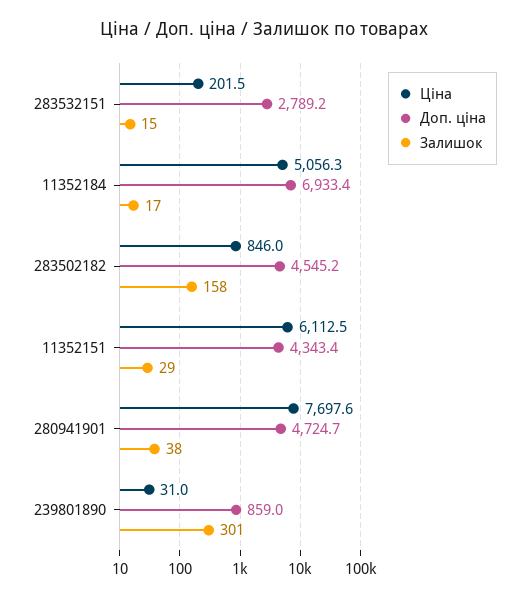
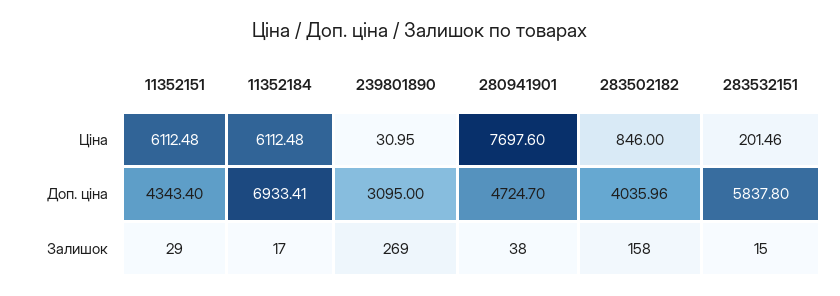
Доп. ціна, 283532151: 2789.2 -> 5837.8
Ціна, 11352184: 5056.3 -> 6112.48
Доп. ціна, 283502182: 4545.2 -> 4035.96
Доп. ціна, 239801890: 859 -> 3095
Залишок, 239801890: 301 -> 269

